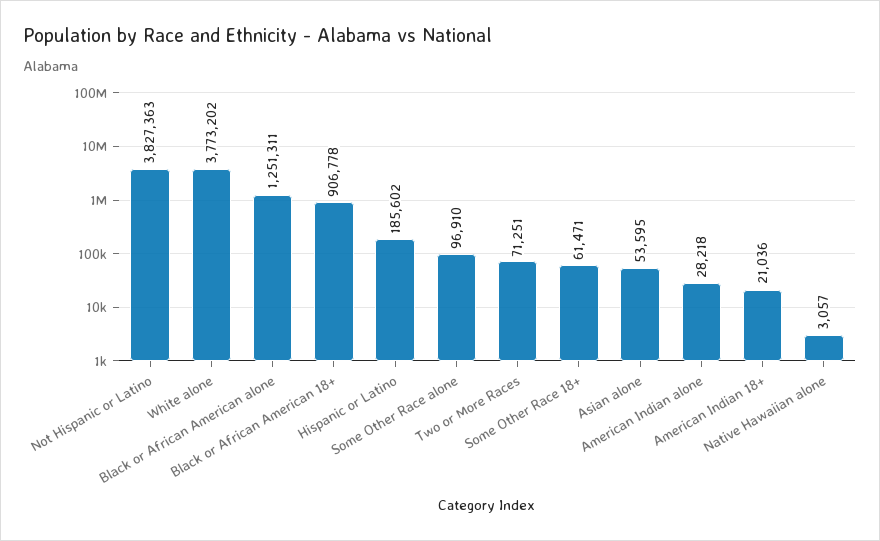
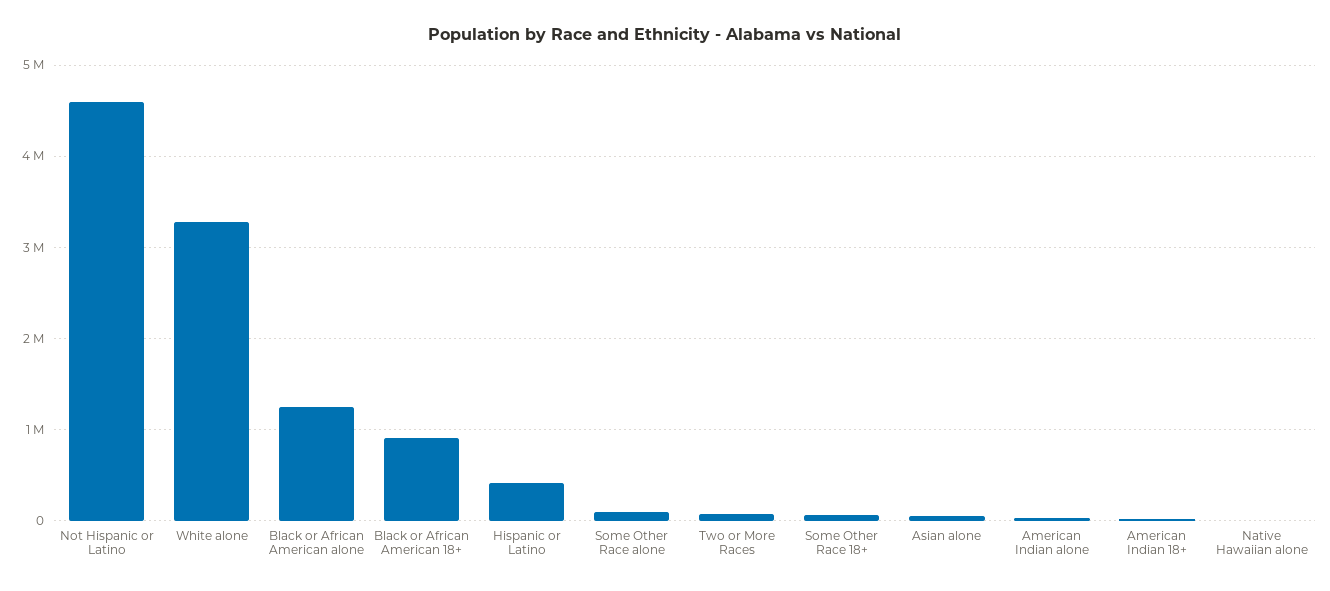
Not Hispanic or Latino: 3827363 -> 4600000
White alone: 3773202 -> 3300000
Hispanic or Latino: 185602 -> 400000

